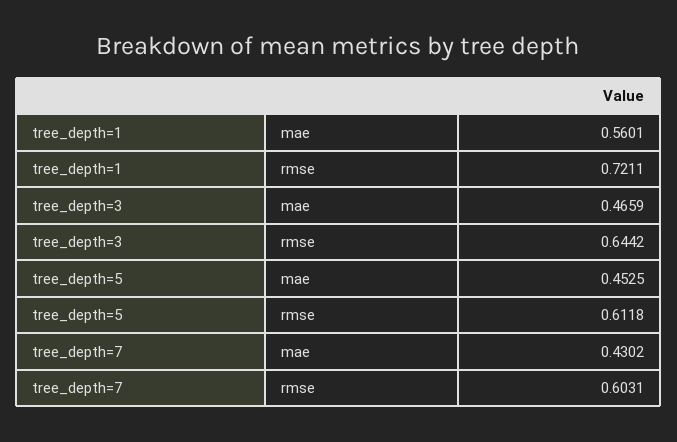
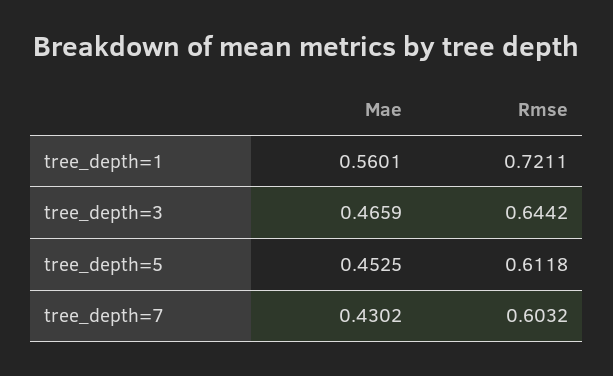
tree_depth=7, rmse: 0.6031 -> 0.6032

